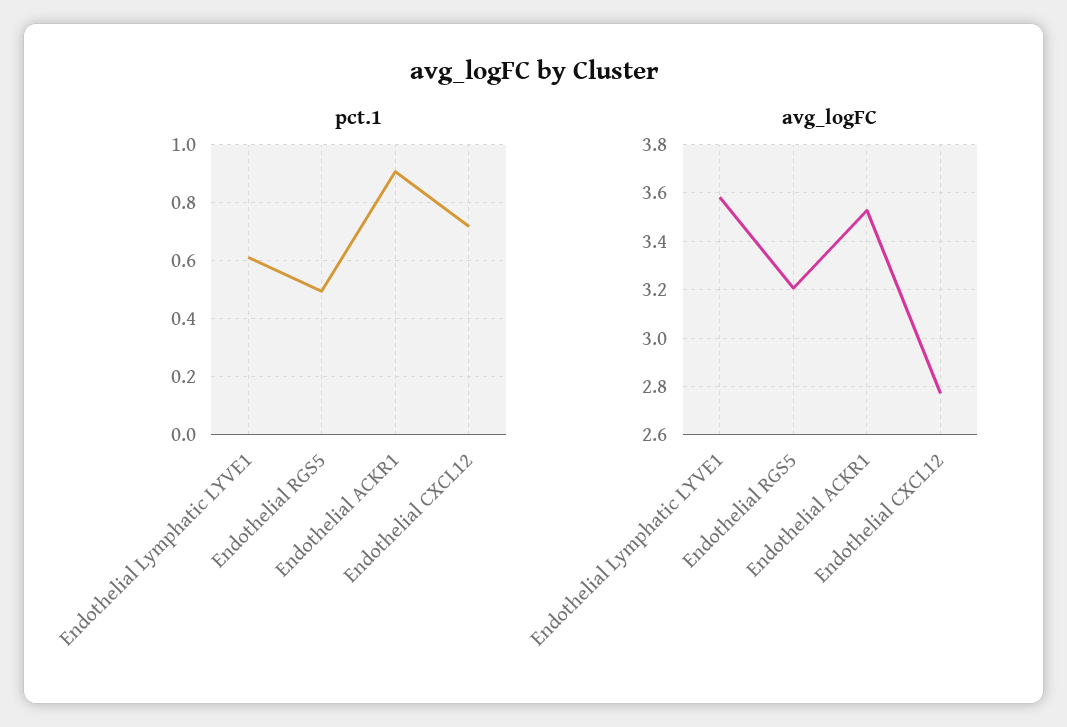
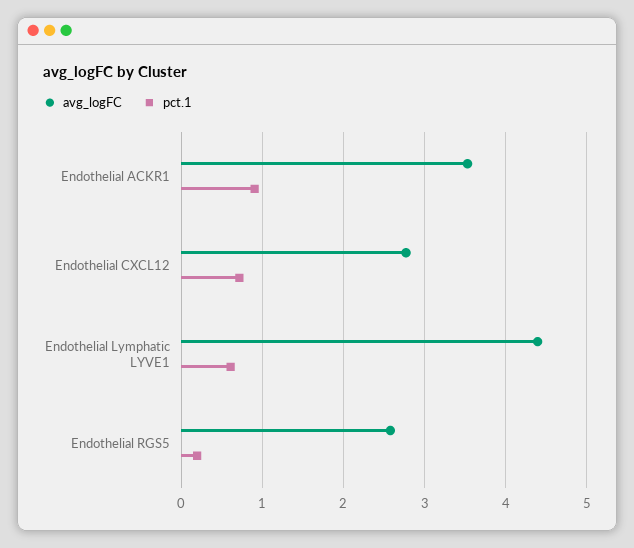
pct.1, Endothelial RGS5: 0.5 -> 0.2
avg_logFC, Endothelial Lymphatic LYVE1: 3.575 -> 4.4
avg_logFC, Endothelial RGS5: 3.2 -> 2.6

